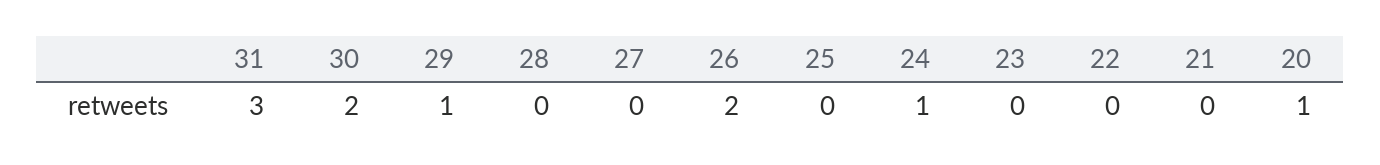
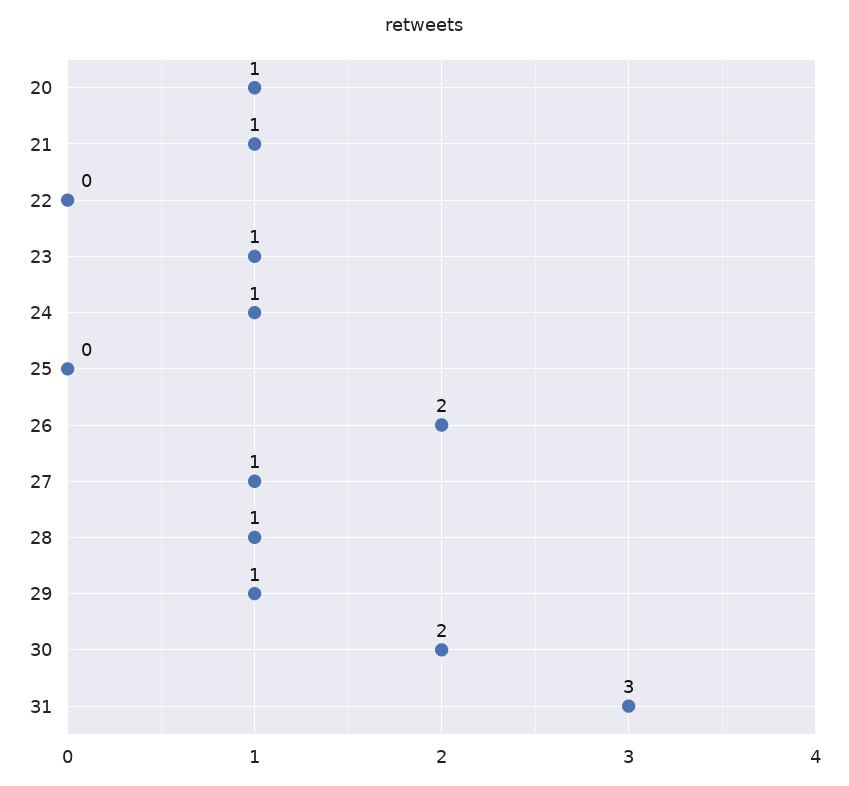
28: 0 -> 1
27: 0 -> 1
23: 0 -> 1
21: 0 -> 1

